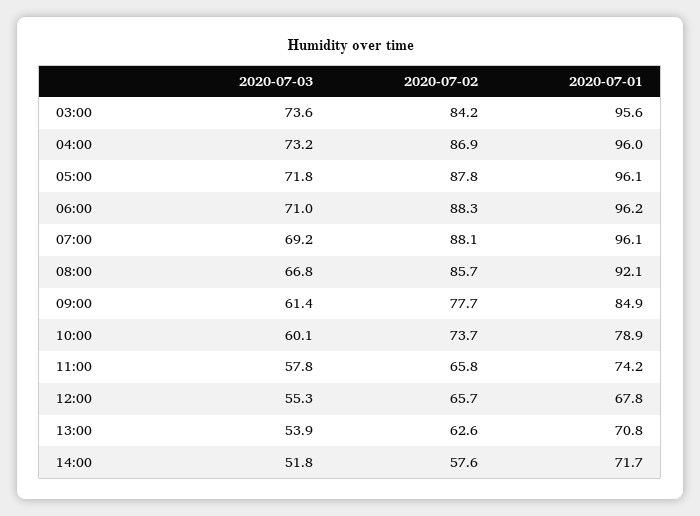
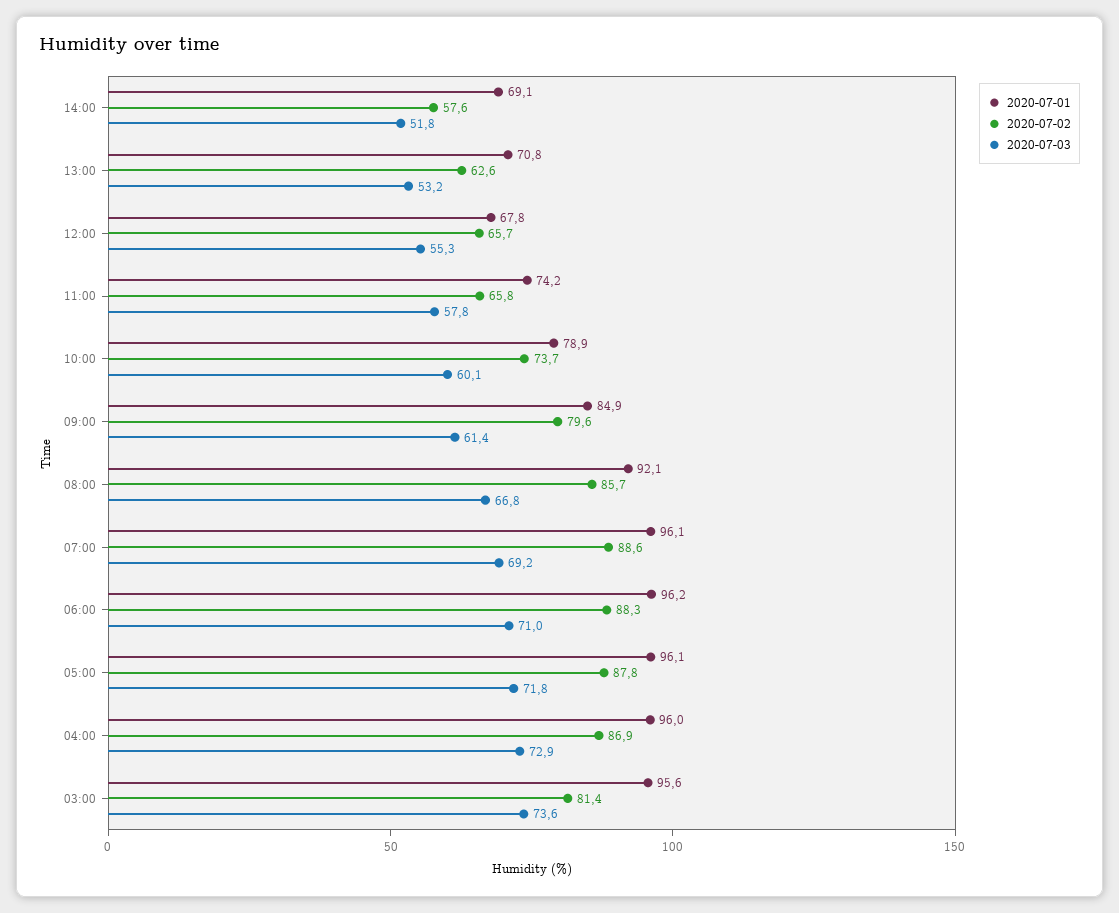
2020-07-02, 03:00: 84.2 -> 81.4
2020-07-03, 04:00: 73.2 -> 72.9
2020-07-02, 07:00: 88.1 -> 88.6
2020-07-02, 09:00: 77.7 -> 79.6
2020-07-03, 13:00: 53.9 -> 53.2
2020-07-01, 14:00: 71.7 -> 69.1

